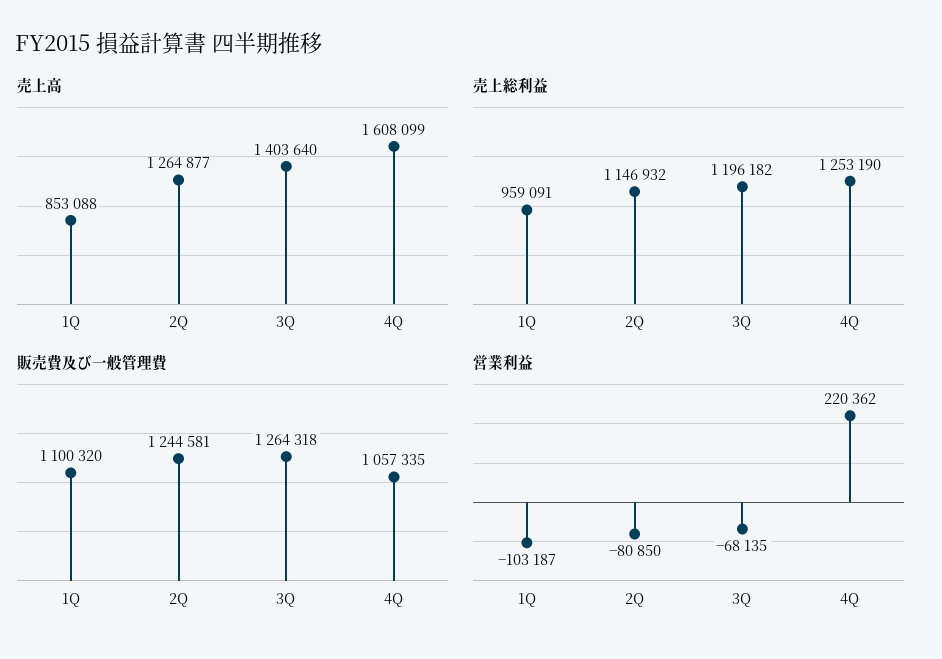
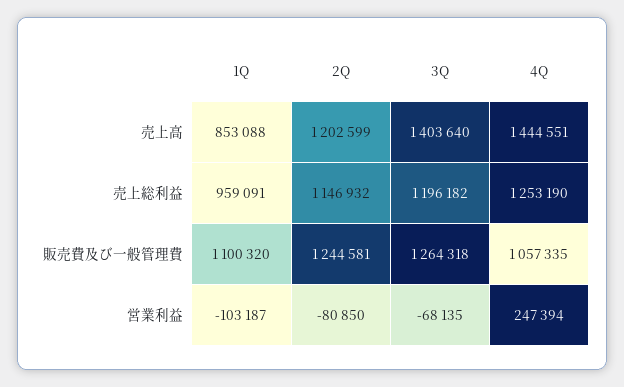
売上高, 2Q: 1264877 -> 1202599
売上高, 4Q: 1608099 -> 1444551
営業利益, 4Q: 220362 -> 247394

